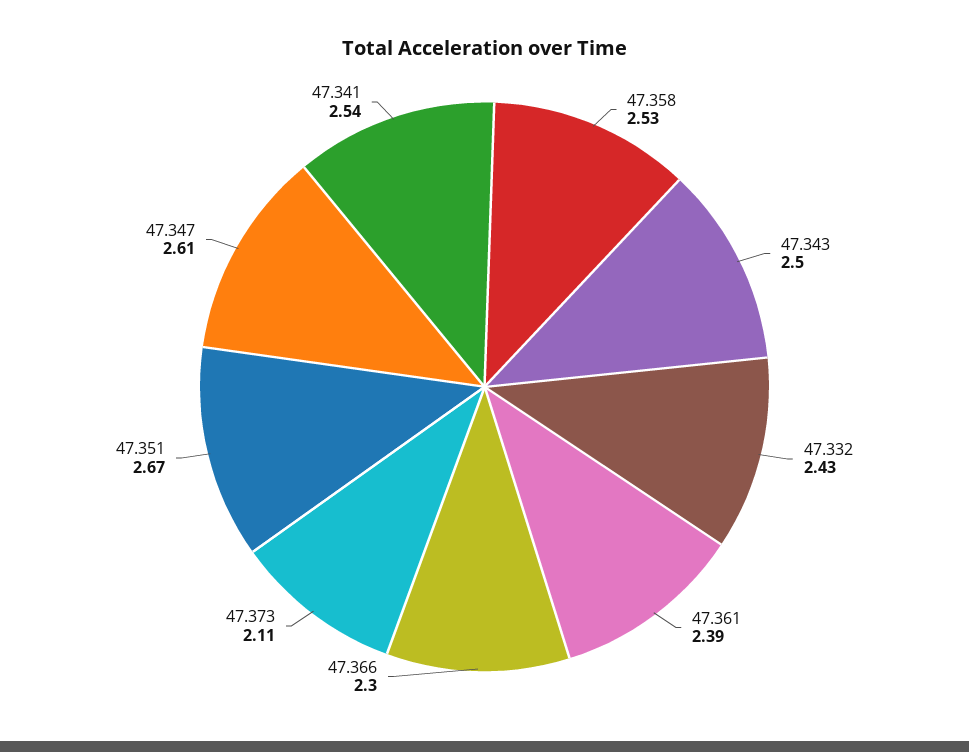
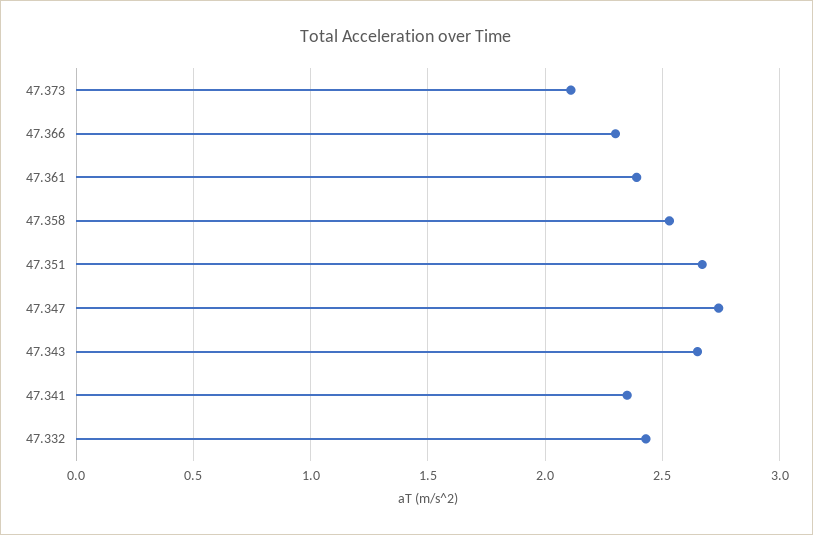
47.343: 2.5 -> 2.65
47.347: 2.61 -> 2.75
47.341: 2.54 -> 2.35

